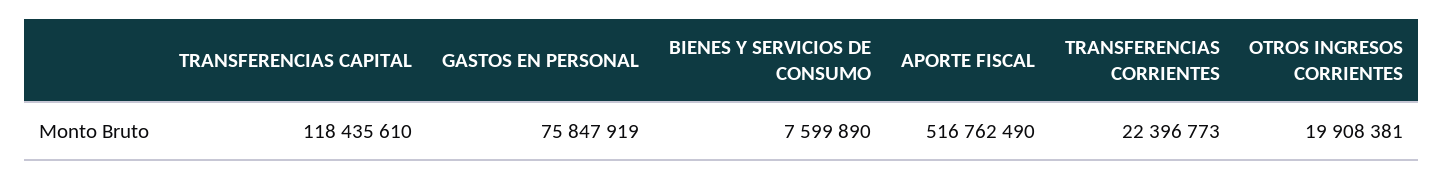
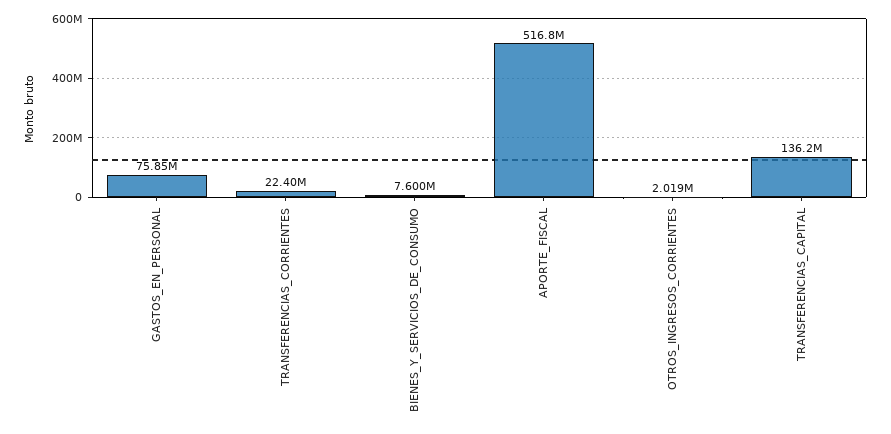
TRANSFERENCIAS CAPITAL: 118435610 -> 136200000
OTROS INGRESOS CORRIENTES: 19908381 -> 2019000

